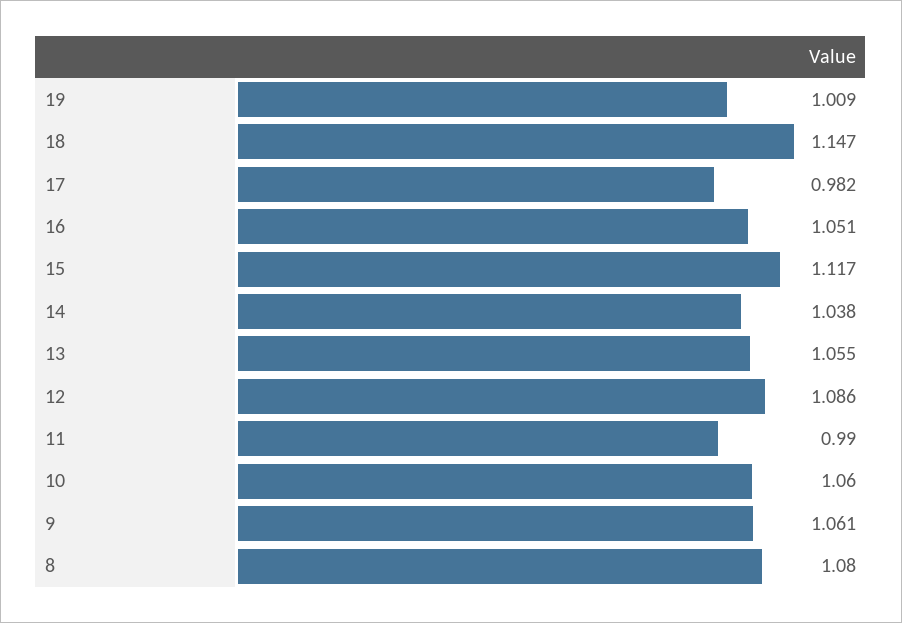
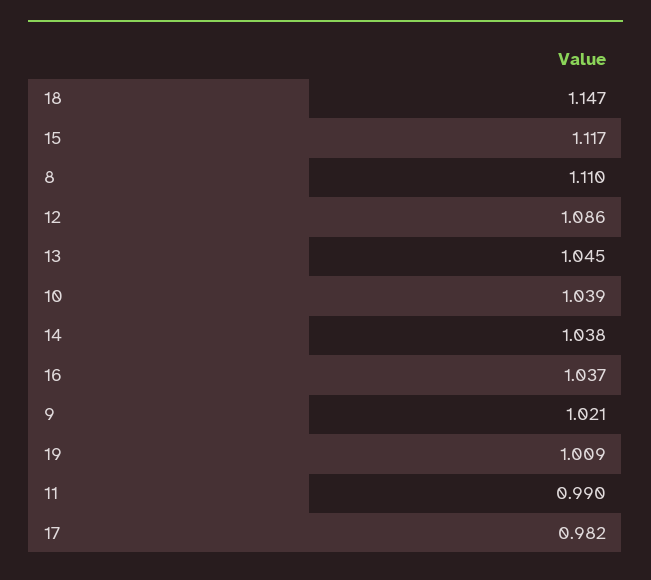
16: 1.051 -> 1.037
13: 1.055 -> 1.045
10: 1.06 -> 1.039
9: 1.061 -> 1.021
8: 1.08 -> 1.11

